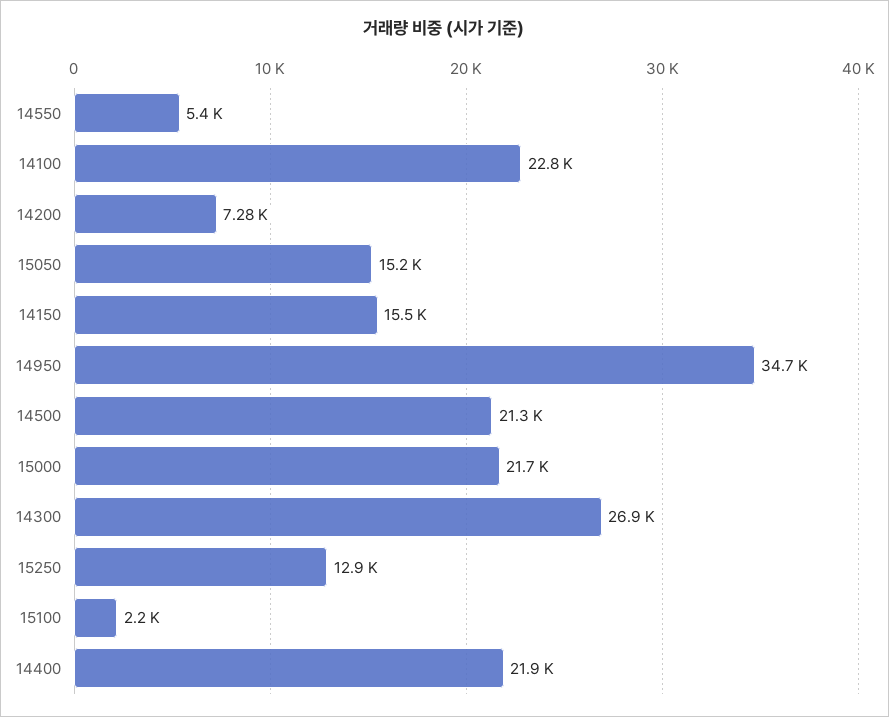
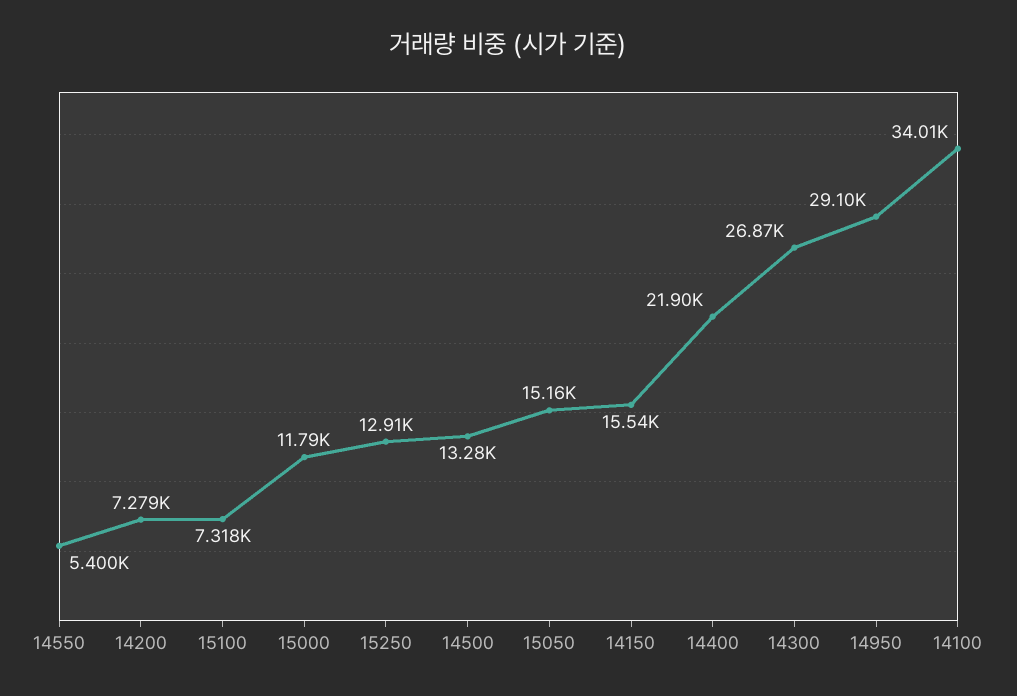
14100: 22800 -> 34010
14950: 34700 -> 29100
14500: 21300 -> 13280
15000: 21700 -> 11790
15100: 2200 -> 7318

